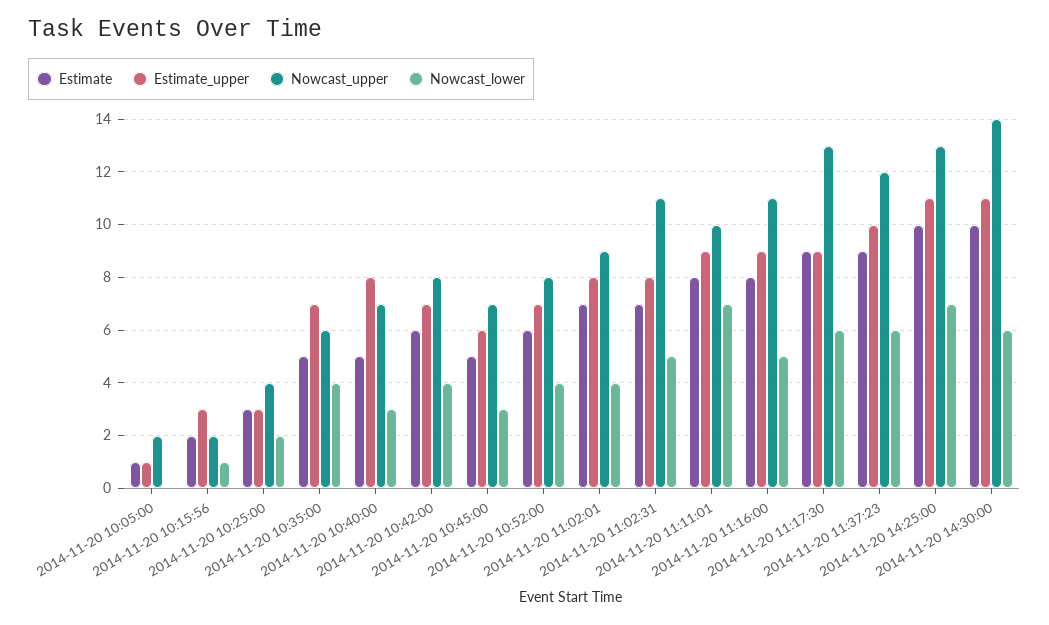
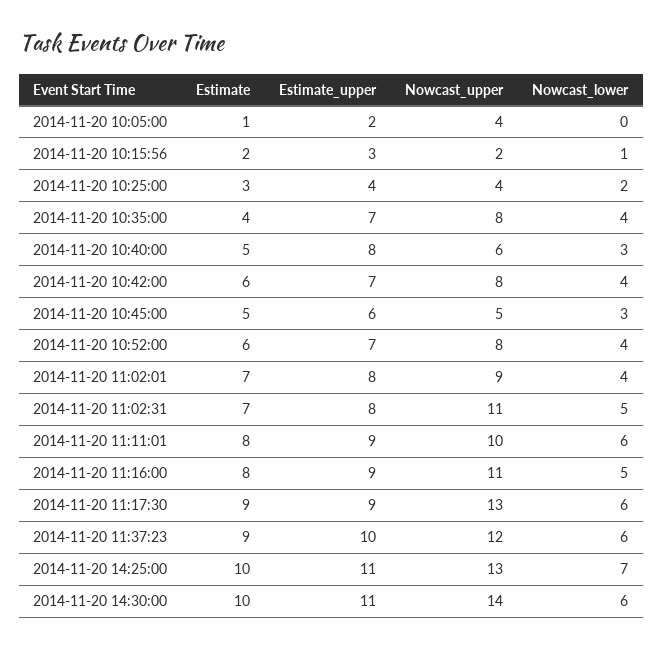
Estimate_upper, 2014-11-20 10:05:00: 1 -> 2
Nowcast_upper, 2014-11-20 10:05:00: 2 -> 4
Estimate_upper, 2014-11-20 10:25:00: 3 -> 4
Estimate, 2014-11-20 10:35:00: 5 -> 4
Nowcast_upper, 2014-11-20 10:35:00: 6 -> 8
Nowcast_upper, 2014-11-20 10:40:00: 7 -> 6
Nowcast_upper, 2014-11-20 10:45:00: 7 -> 5
Nowcast_lower, 2014-11-20 11:11:01: 7 -> 6

